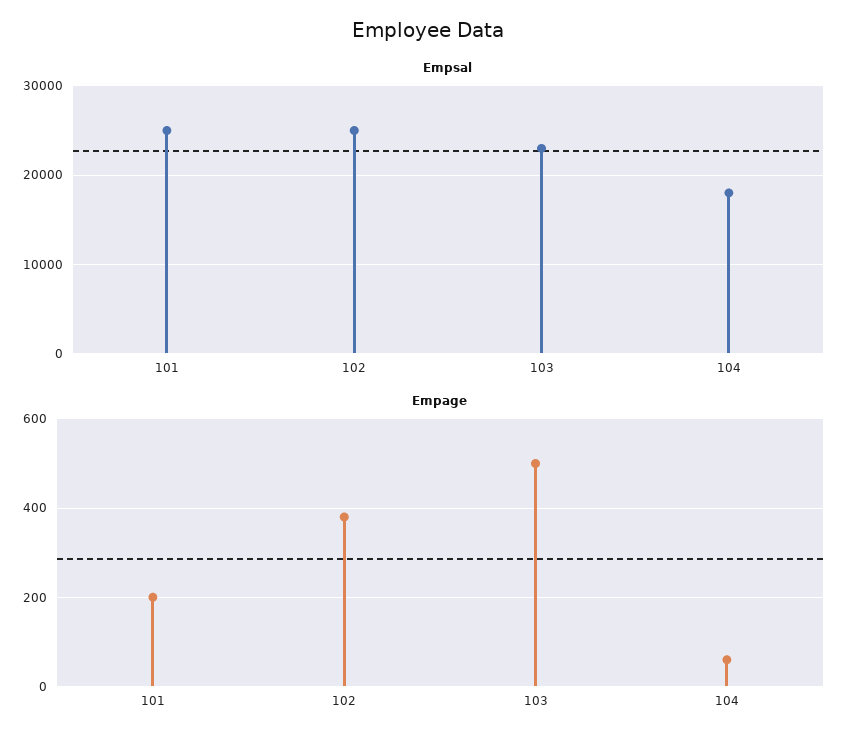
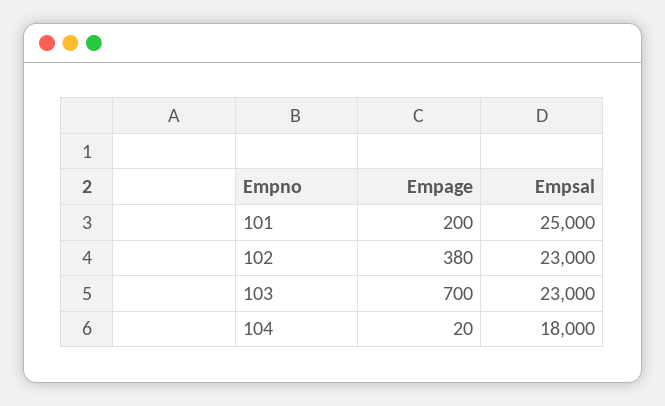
Empsal, 102: 25000 -> 23000
Empage, 103: 500 -> 700
Empage, 104: 60 -> 20

